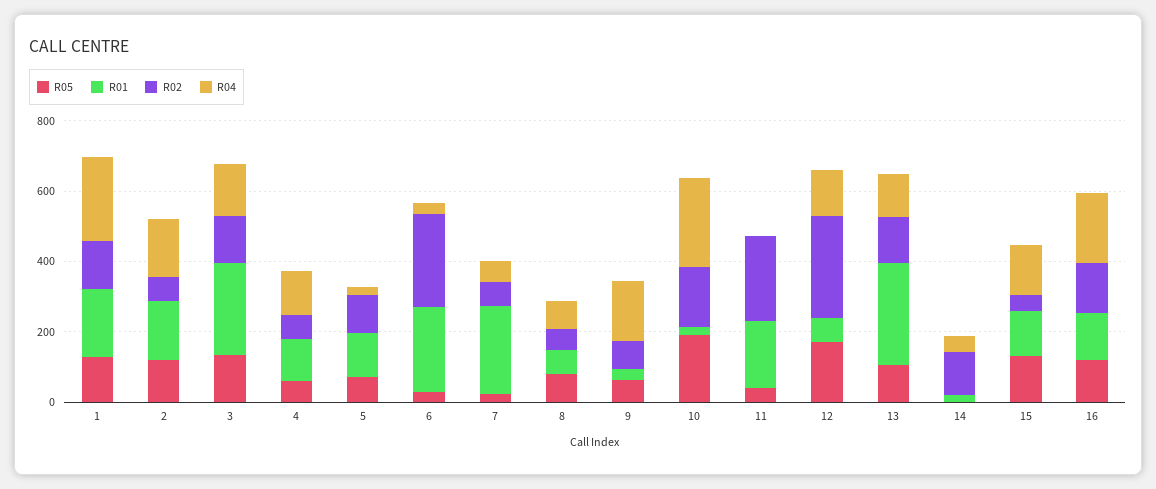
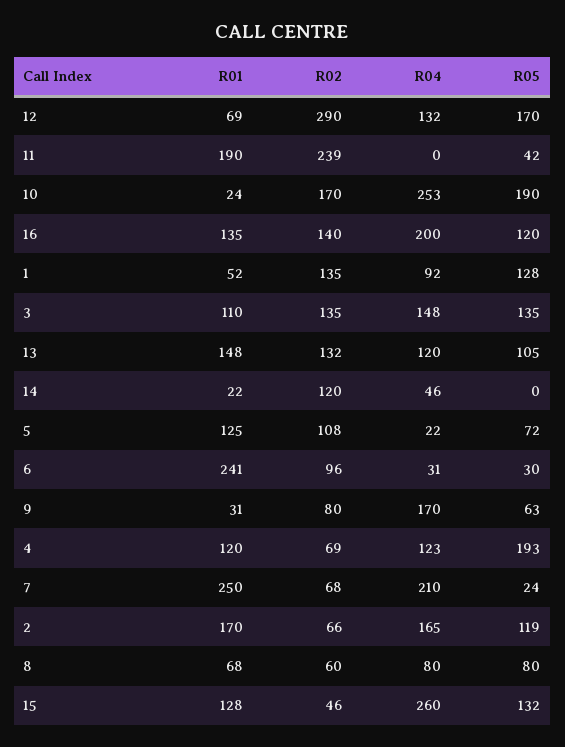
R01, 1: 200 -> 52
R04, 1: 250 -> 92
R01, 3: 250 -> 110
R05, 4: 50 -> 193
R02, 6: 250 -> 96
R04, 7: 50 -> 210
R01, 13: 300 -> 148
R04, 15: 150 -> 260

